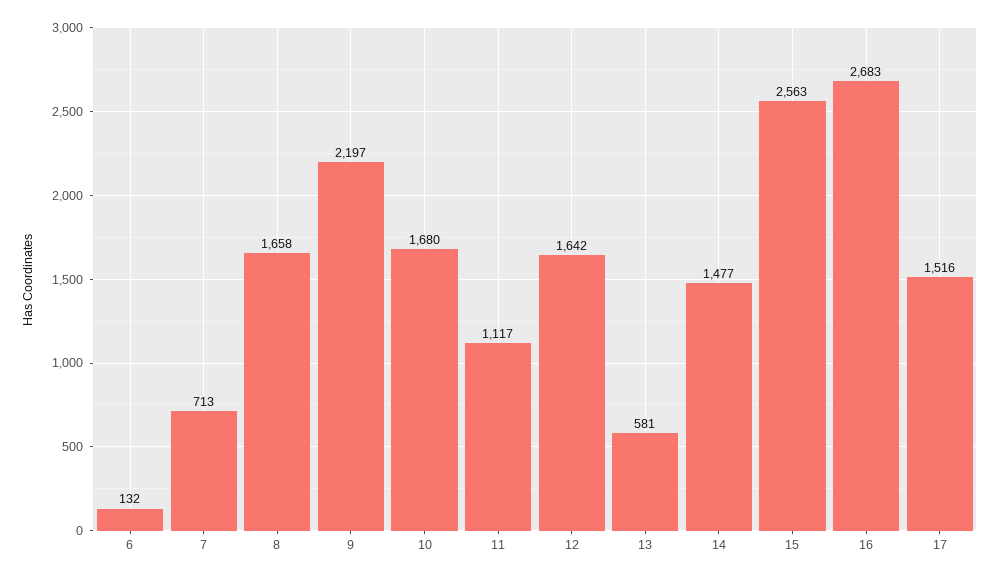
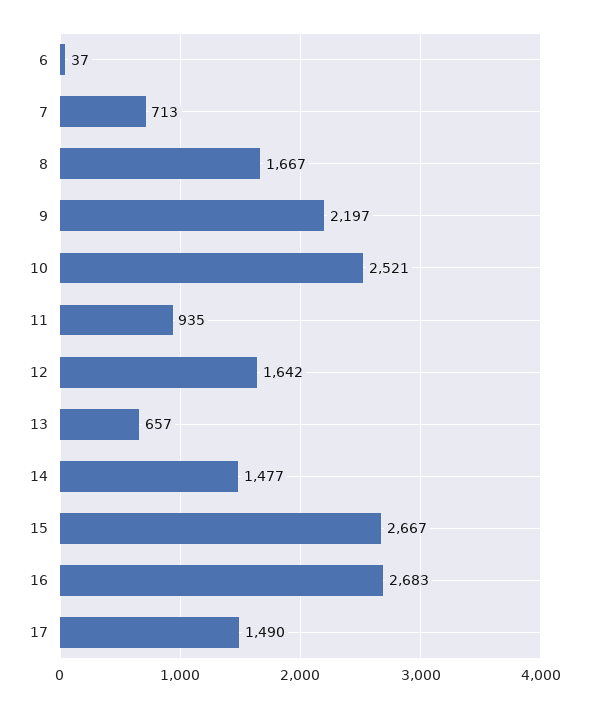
6: 132 -> 37
8: 1658 -> 1667
10: 1680 -> 2521
11: 1117 -> 935
13: 581 -> 657
15: 2563 -> 2667
17: 1516 -> 1490

